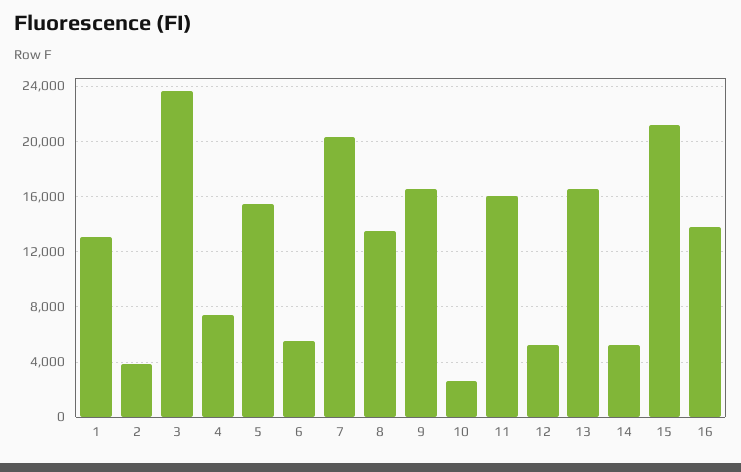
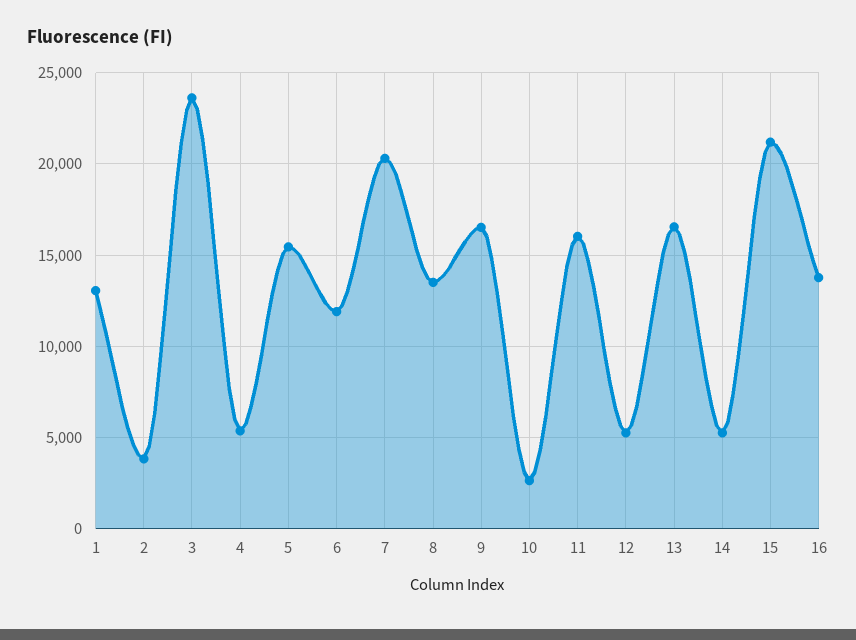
4: 7500 -> 5500
6: 5500 -> 12000

